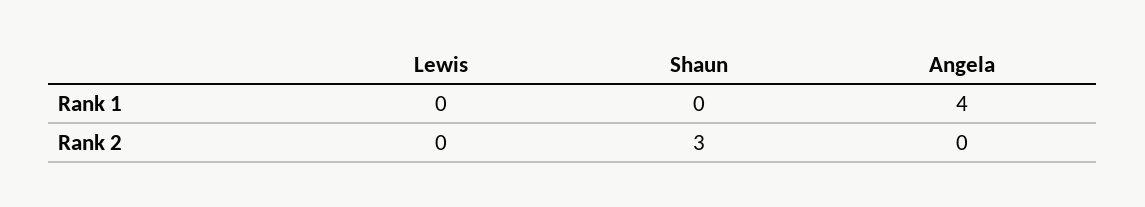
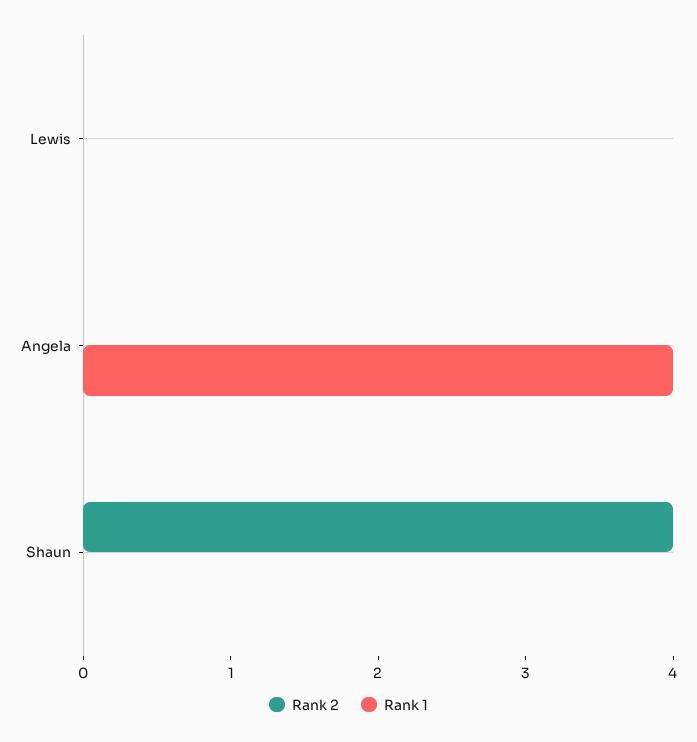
Rank 2, Shaun: 3 -> 4

